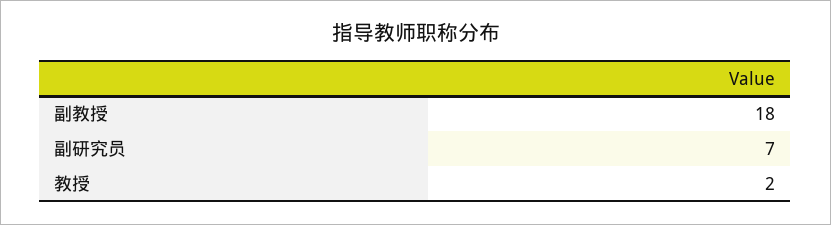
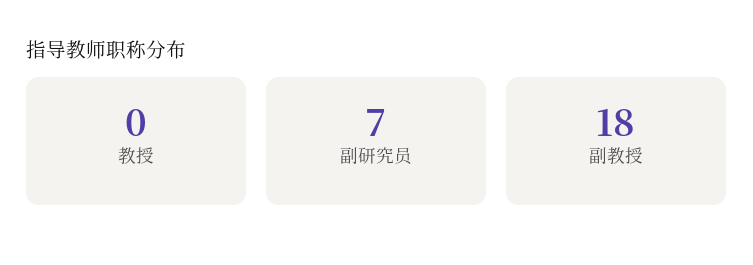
教授: 2 -> 0

